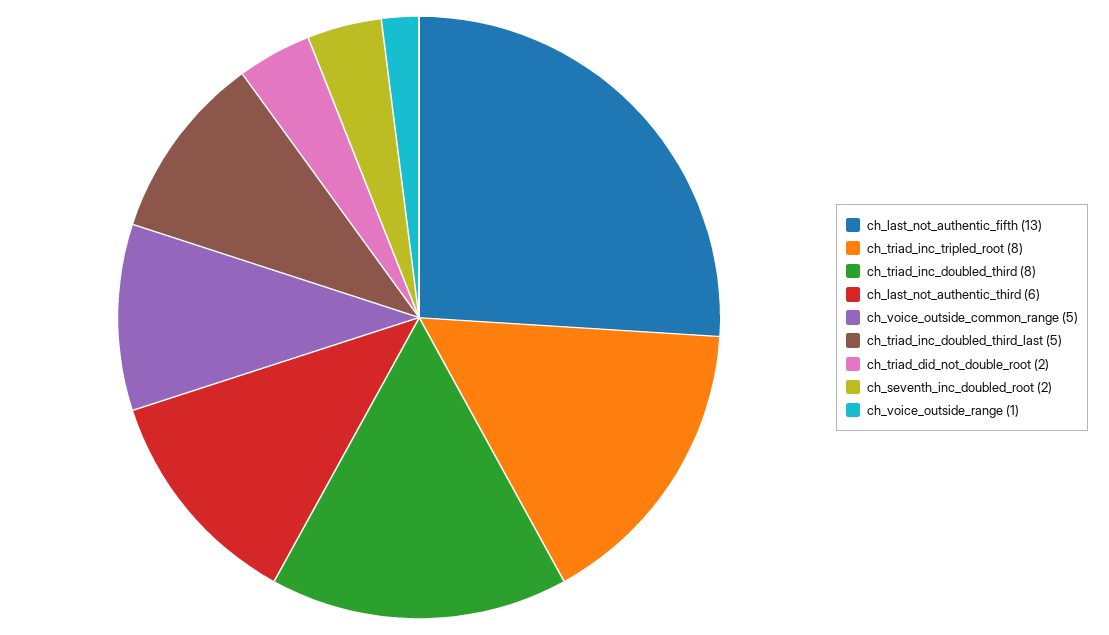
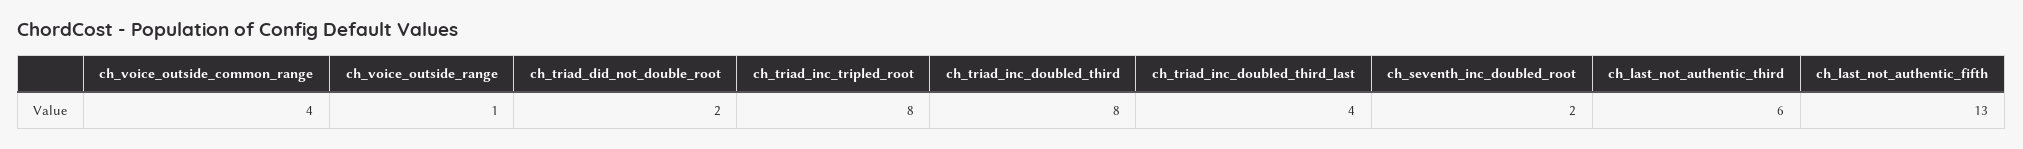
ch_voice_outside_common_range: 5 -> 4
ch_triad_inc_doubled_third_last: 5 -> 4

